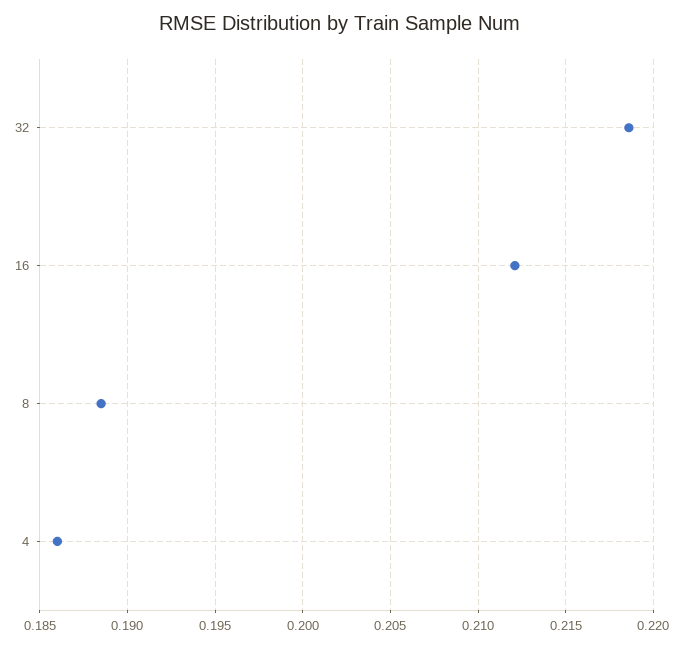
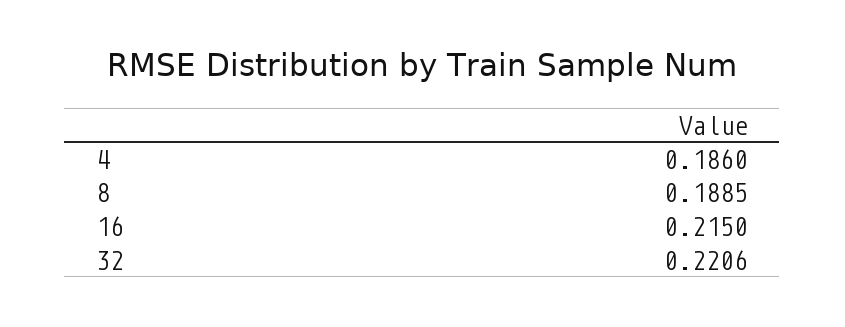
32: 0.2185 -> 0.2206
16: 0.212 -> 0.215

